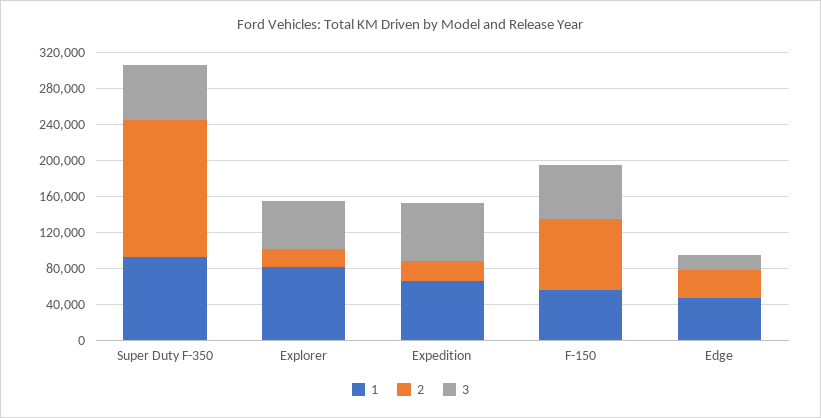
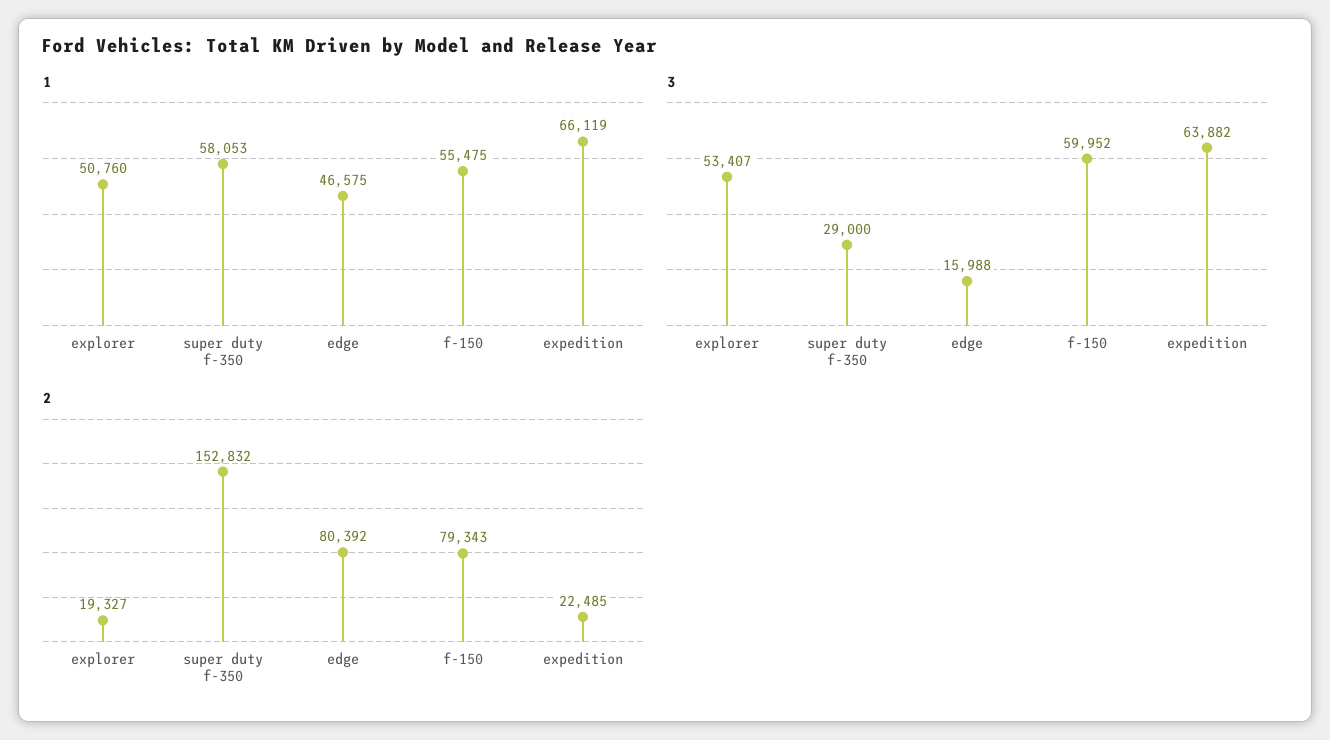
1, Super Duty F-350: 90000 -> 58053
3, Super Duty F-350: 60000 -> 29000
1, Explorer: 80000 -> 50760
2, Edge: 30000 -> 80392

